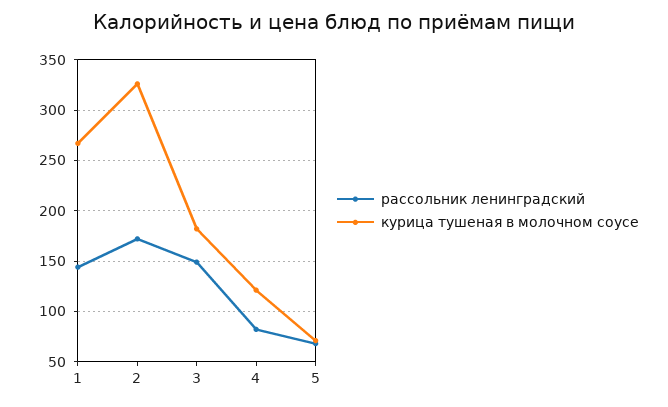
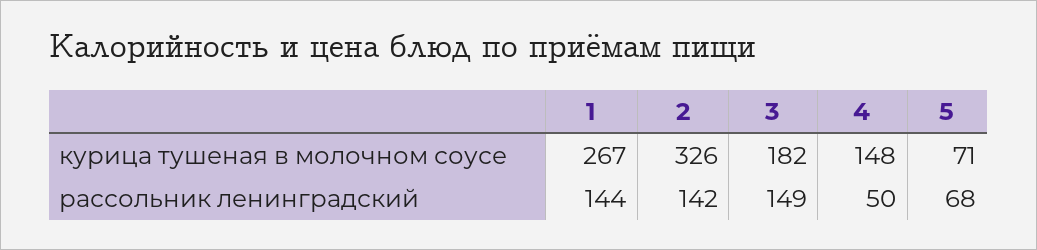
рассольник ленинградский, 2: 170 -> 142
рассольник ленинградский, 4: 80 -> 50
курица тушеная в молочном соусе, 4: 120 -> 148

